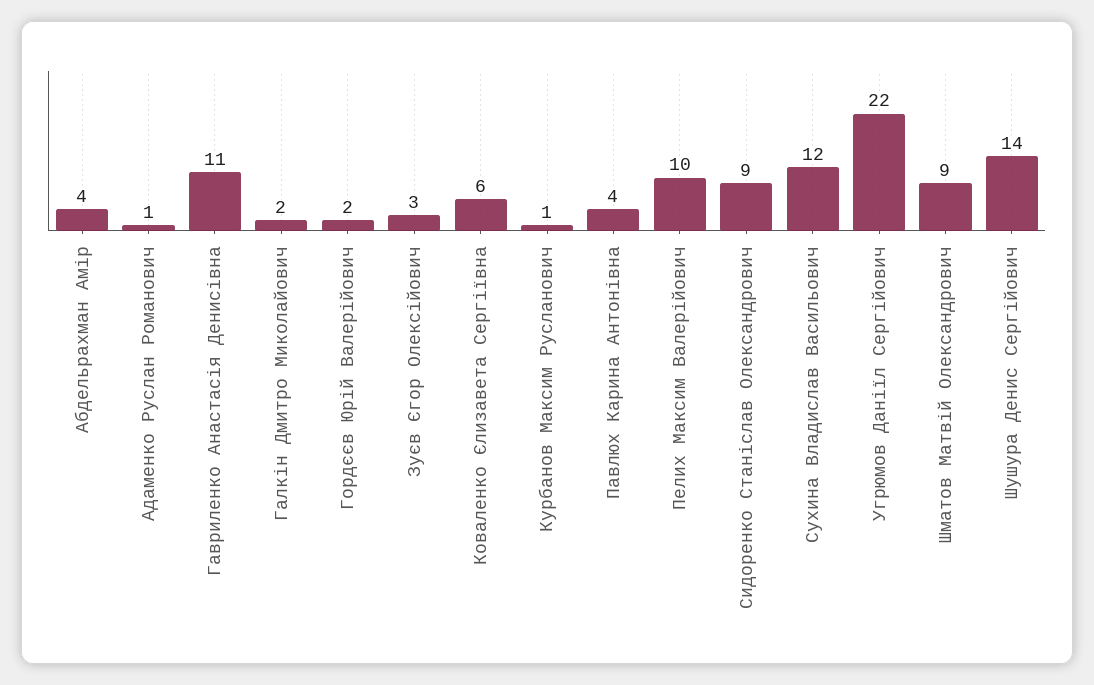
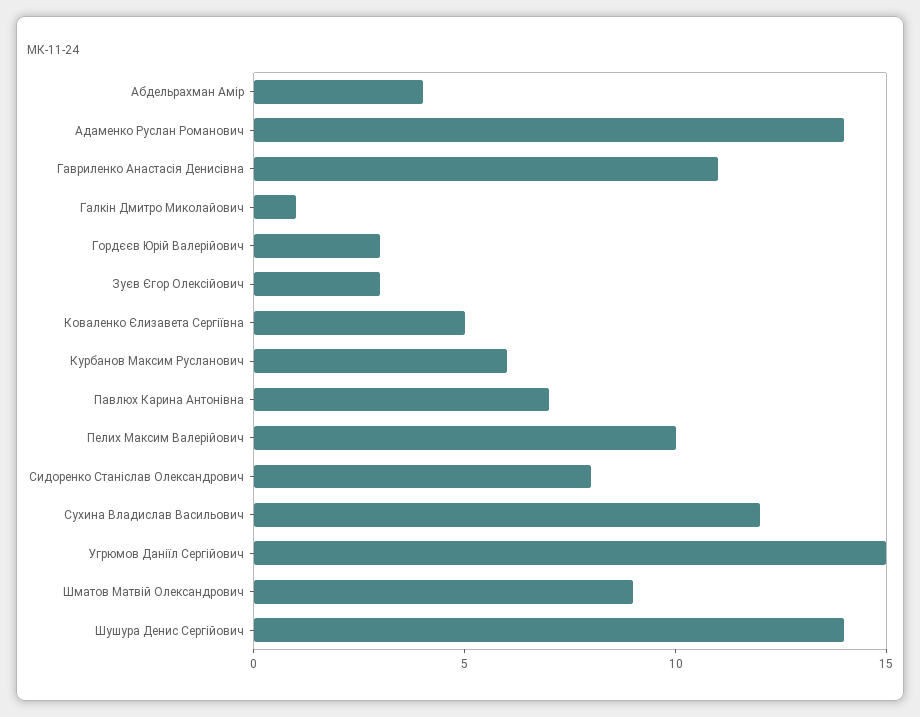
Адаменко Руслан Романович: 1 -> 14
Галкін Дмитро Миколайович: 2 -> 1
Гордєєв Юрій Валерійович: 2 -> 3
Коваленко Єлизавета Сергіївна: 6 -> 5
Курбанов Максим Русланович: 1 -> 6
Павлюх Карина Антонівна: 4 -> 7
Сидоренко Станіслав Олександрович: 9 -> 8
Угрюмов Даніїл Сергійович: 22 -> 15

